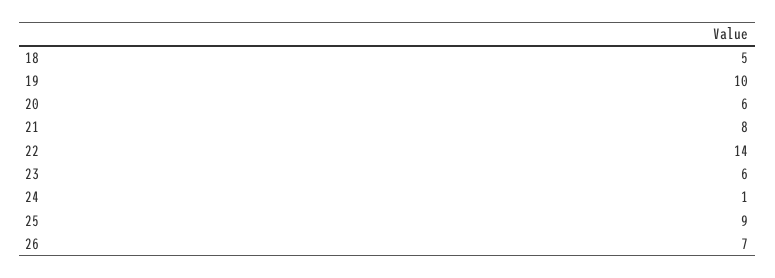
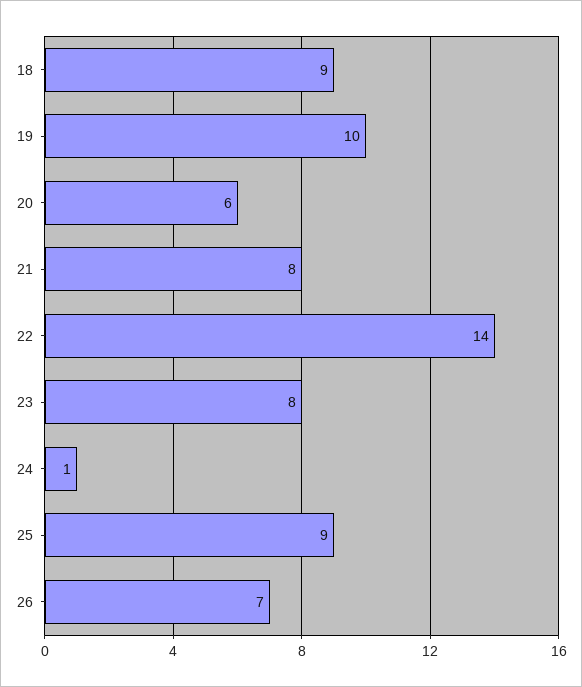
18: 5 -> 9
23: 6 -> 8

